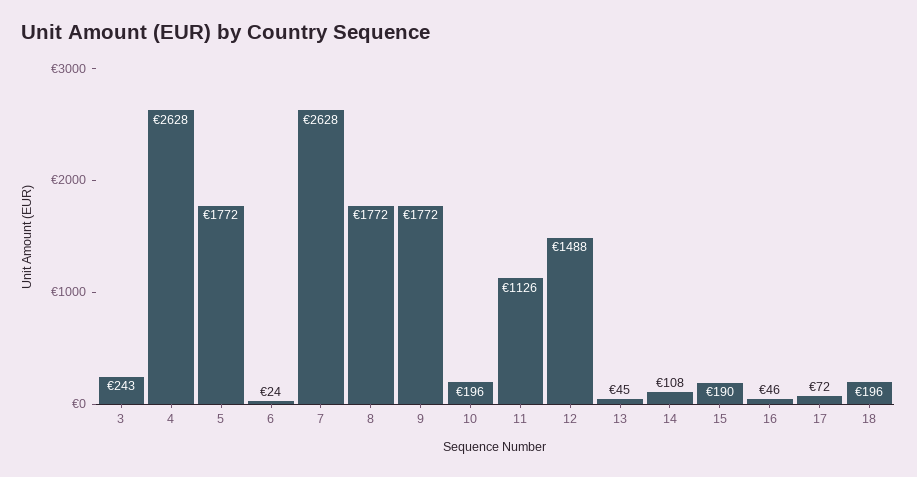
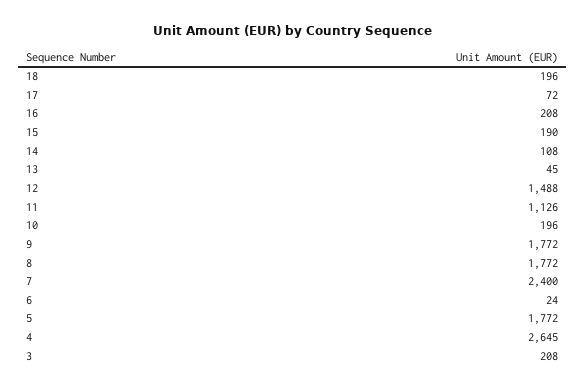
3: 243 -> 208
4: 2628 -> 2645
7: 2628 -> 2400
16: 46 -> 208

